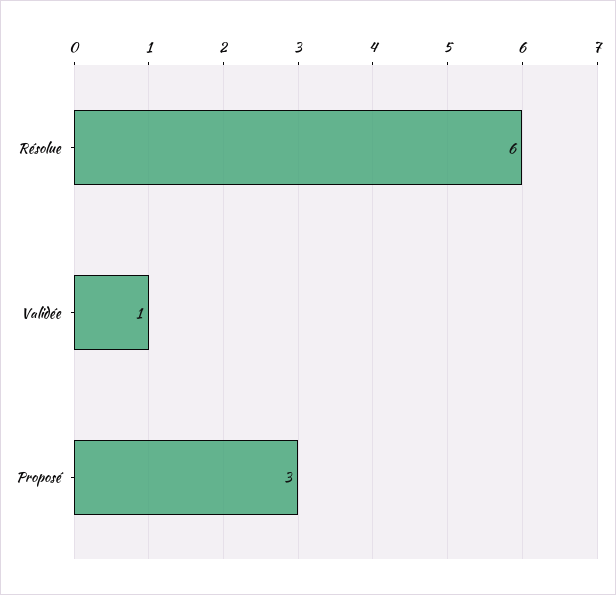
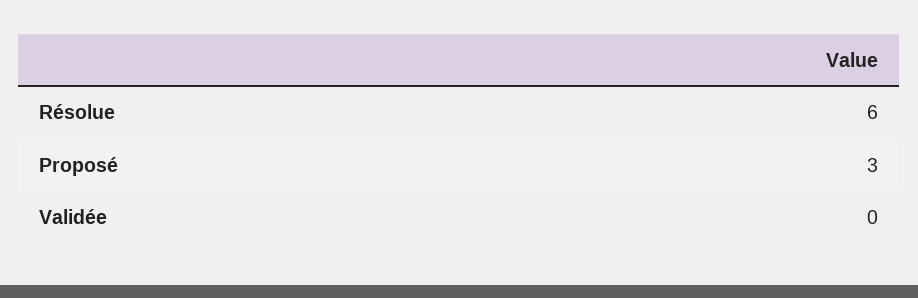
Validée: 1 -> 0

